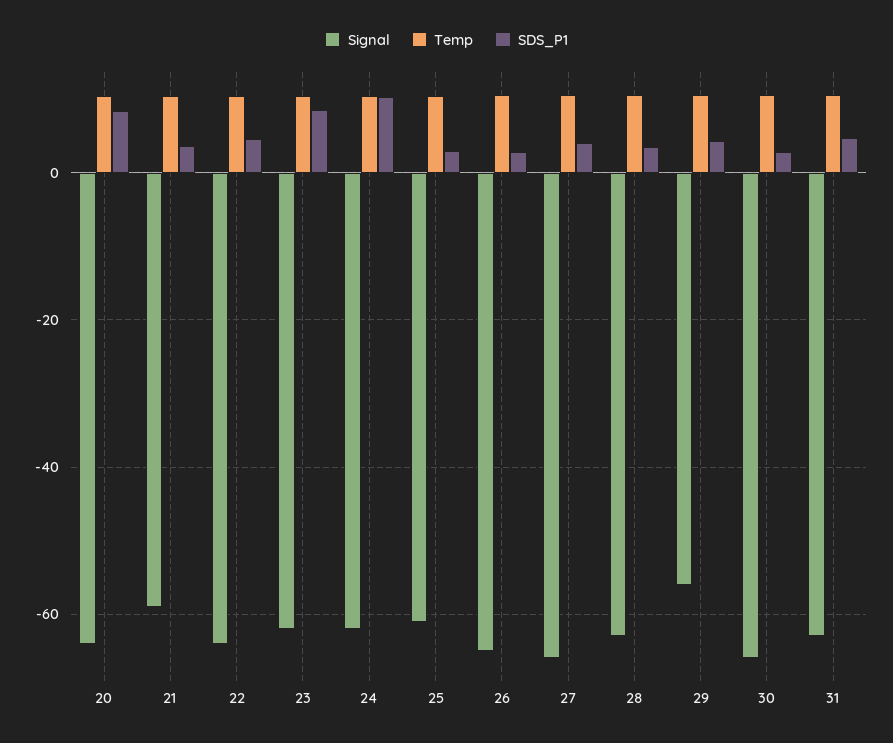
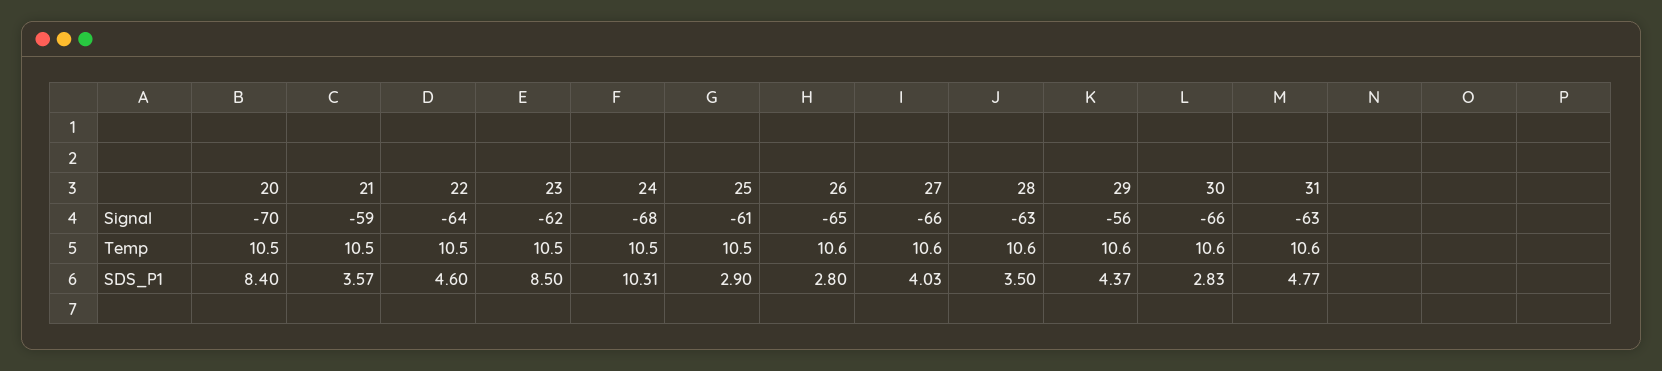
Signal, 20: -64 -> -70
Signal, 24: -62 -> -68

